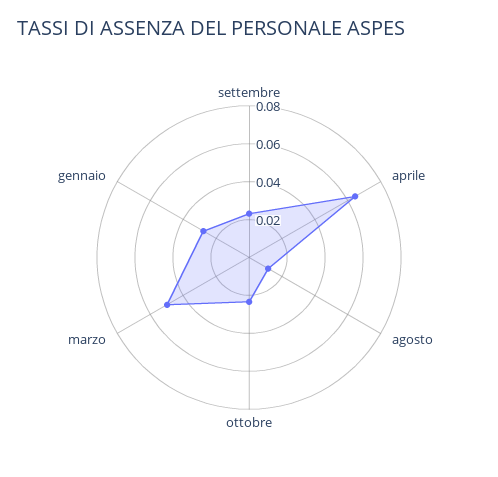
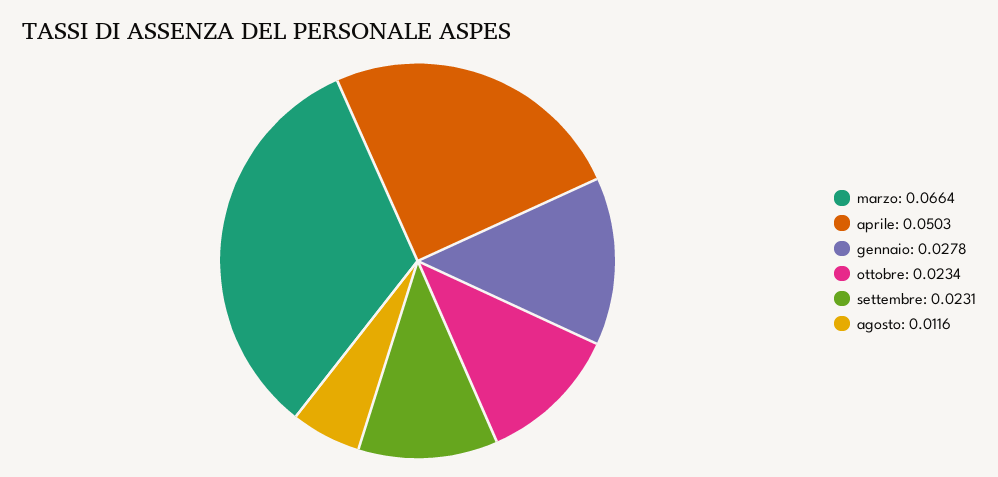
aprile: 0.065 -> 0.0503
marzo: 0.05 -> 0.0664

